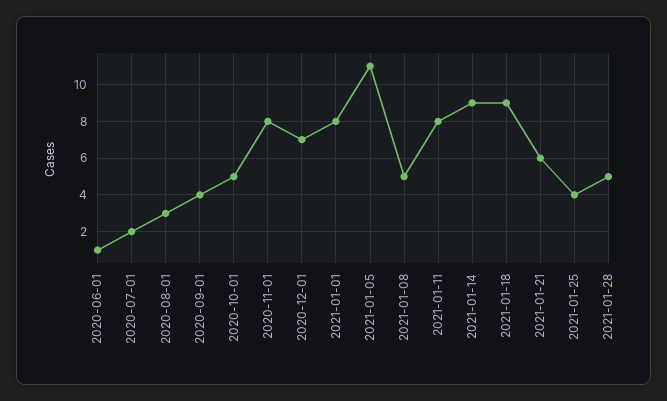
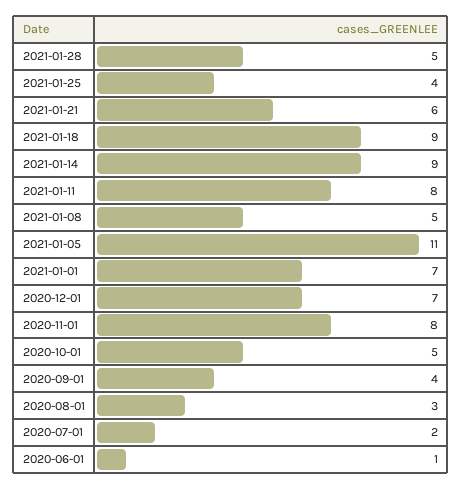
2021-01-01: 8 -> 7

